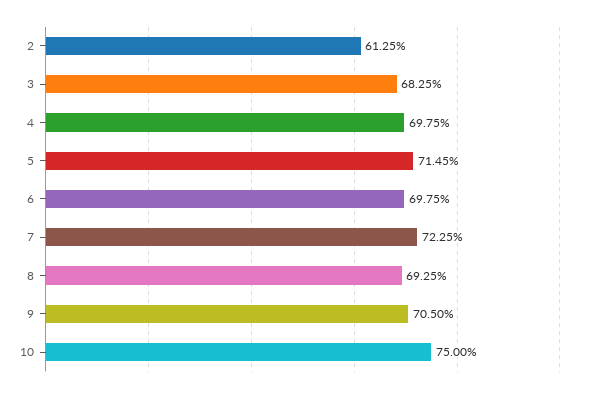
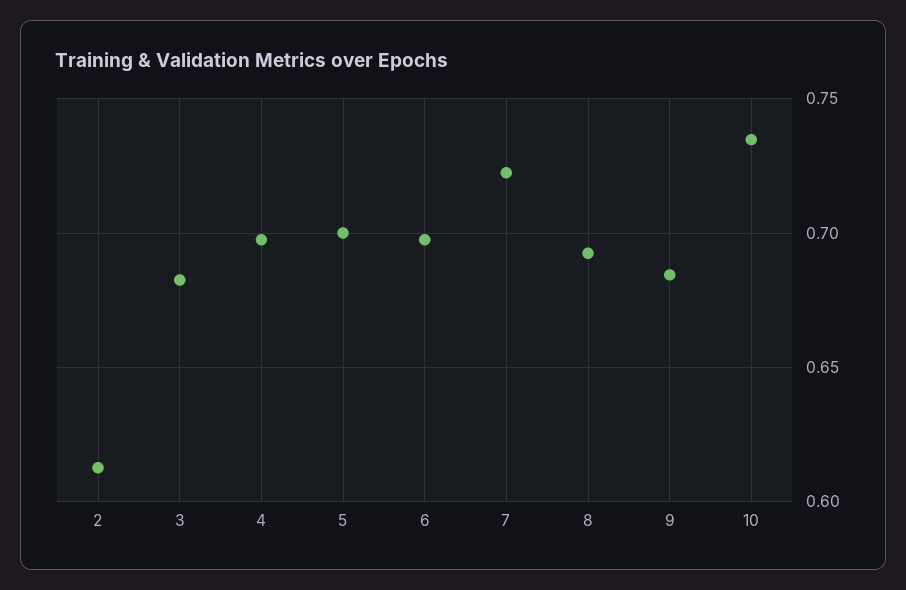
5: 0.7145 -> 0.7
9: 0.705 -> 0.685
10: 0.75 -> 0.735

